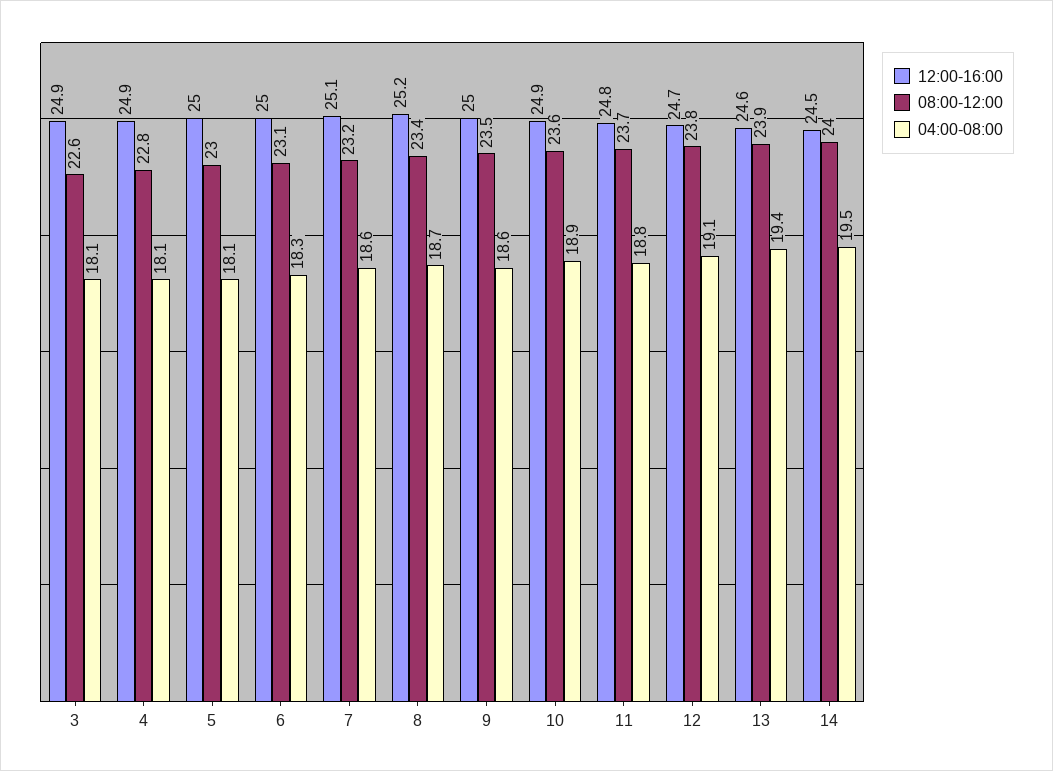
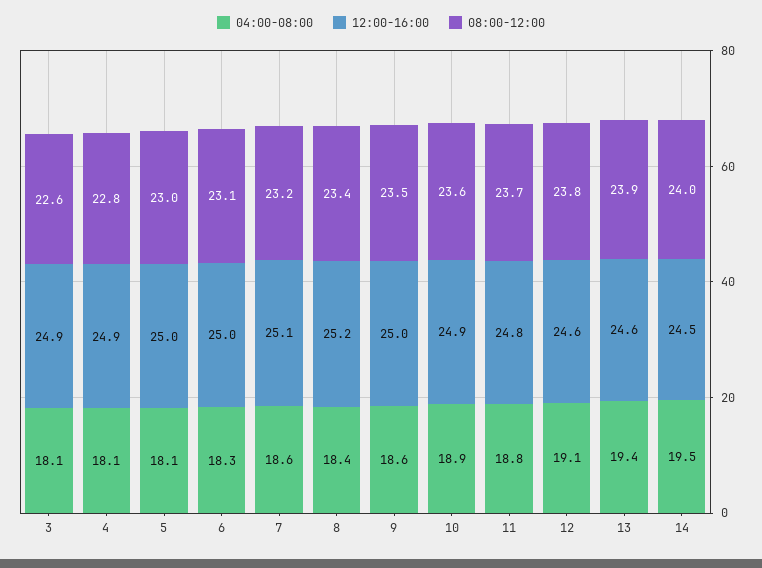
04:00-08:00, 8: 18.7 -> 18.4
12:00-16:00, 12: 24.7 -> 24.6

